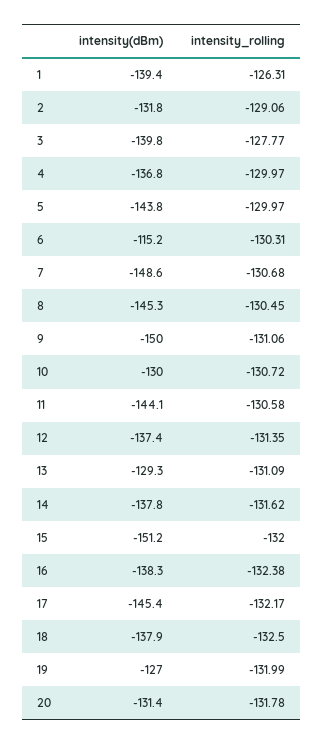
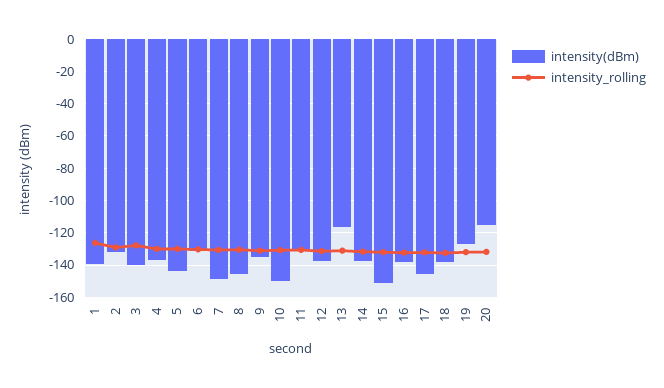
intensity(dBm), 6: -115.2 -> -130
intensity(dBm), 9: -150 -> -135
intensity(dBm), 10: -130 -> -150
intensity(dBm), 11: -144.1 -> -130
intensity(dBm), 13: -129.3 -> -115
intensity(dBm), 20: -131.4 -> -115

